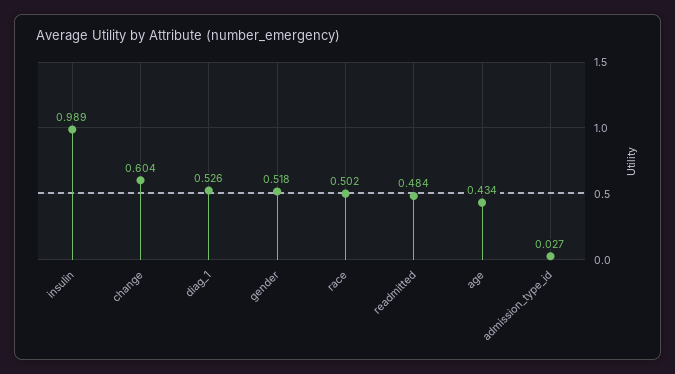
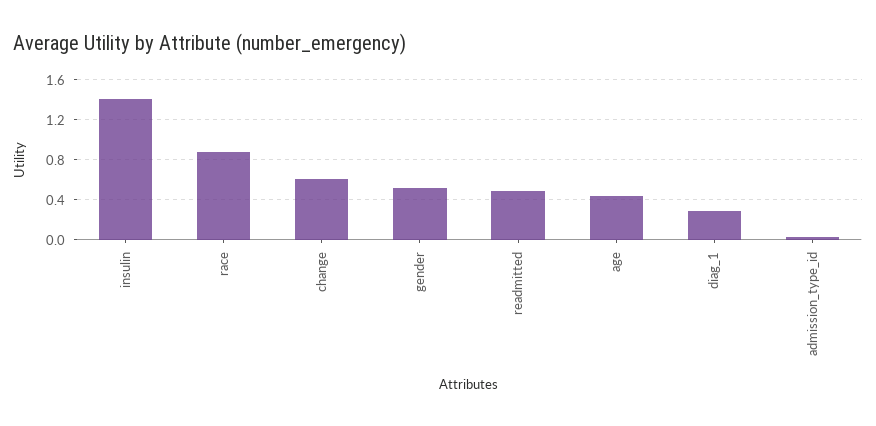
insulin: 0.989 -> 1.4
diag_1: 0.526 -> 0.3
race: 0.502 -> 0.9

